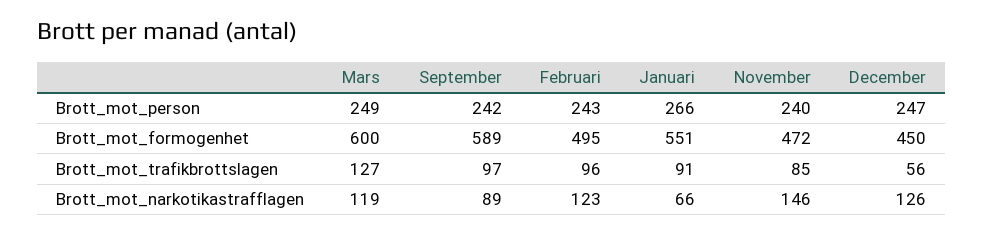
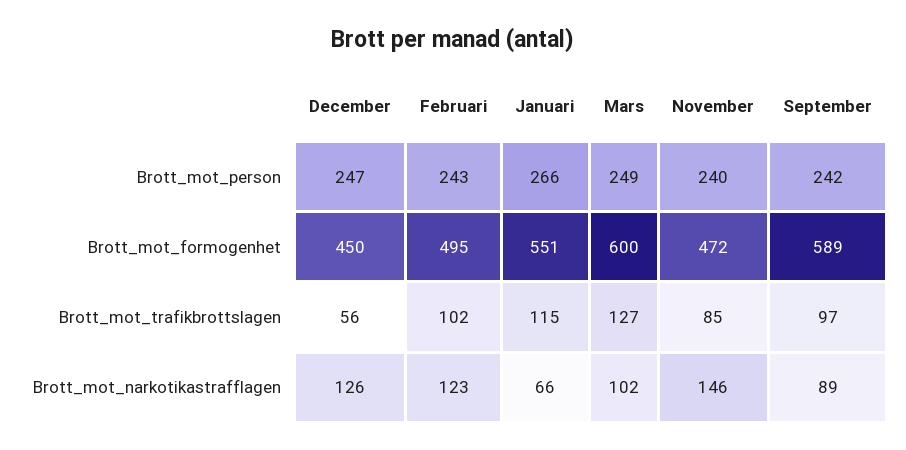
Februari, Brott_mot_trafikbrottslagen: 96 -> 102
Januari, Brott_mot_trafikbrottslagen: 91 -> 115
Mars, Brott_mot_narkotikastrafflagen: 119 -> 102

